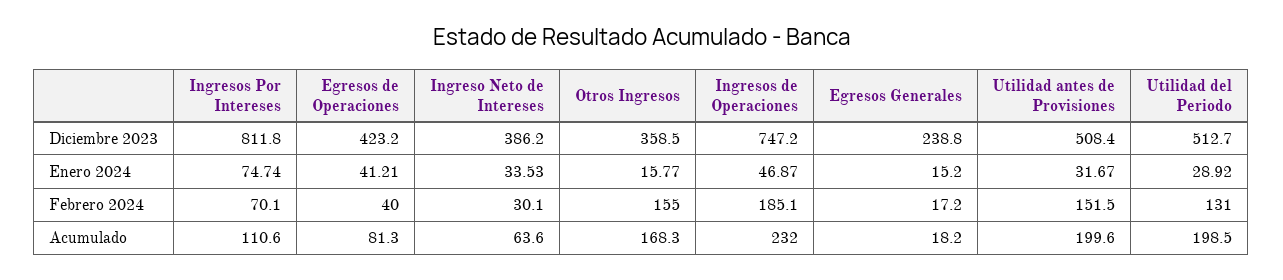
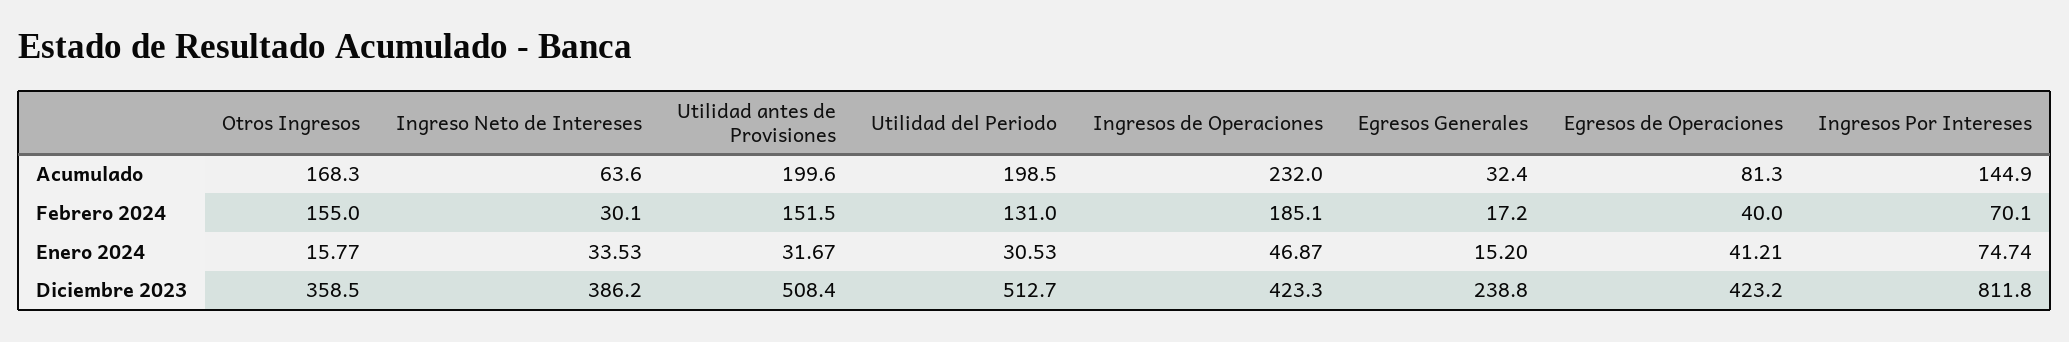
Ingresos de Operaciones, Diciembre 2023: 747.2 -> 423.3
Utilidad del Periodo, Enero 2024: 28.92 -> 30.53
Ingresos Por Intereses, Acumulado: 110.6 -> 144.9
Egresos Generales, Acumulado: 18.2 -> 32.4

